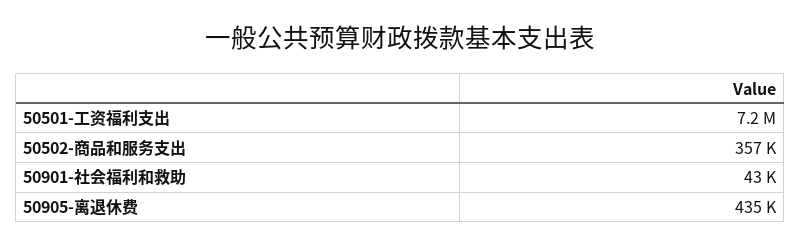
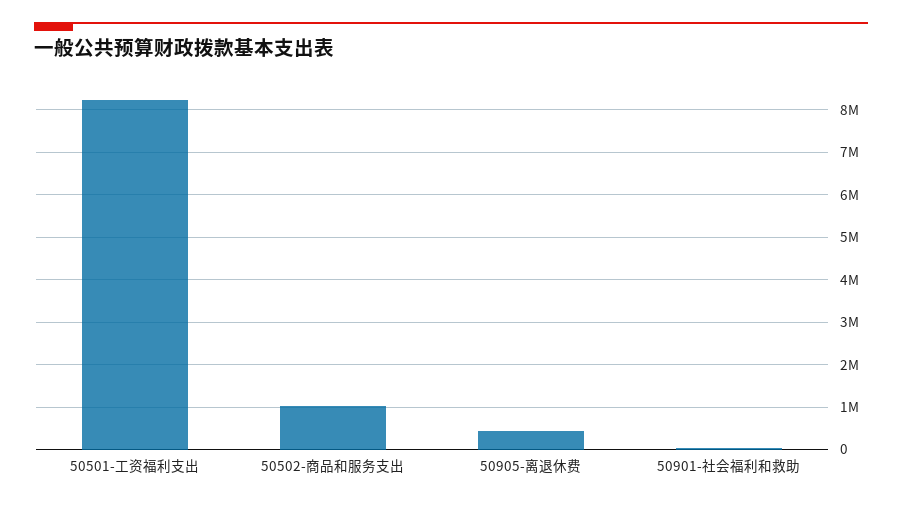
50501-工资福利支出: 7200000 -> 8200000
50502-商品和服务支出: 357000 -> 1000000

